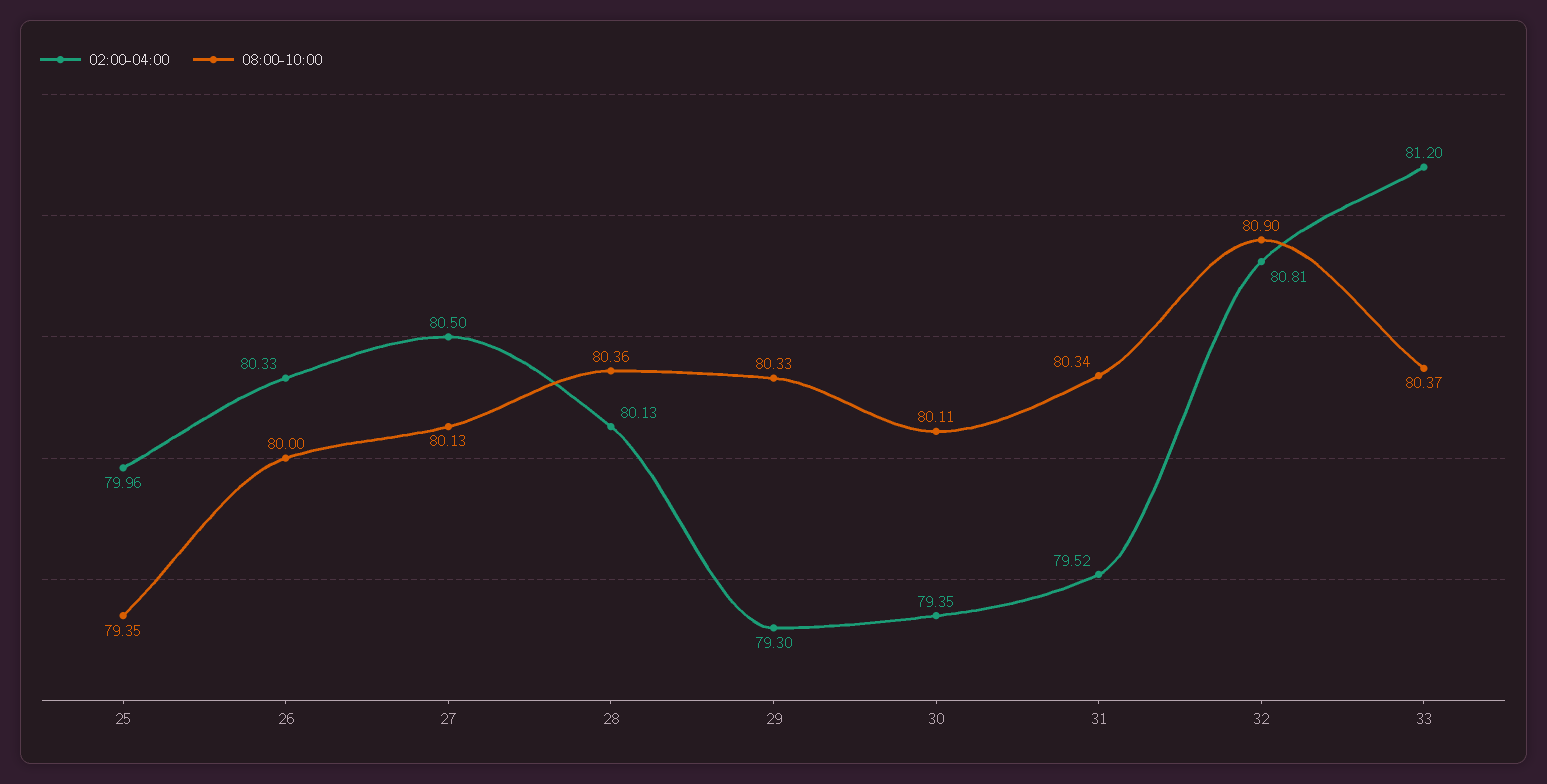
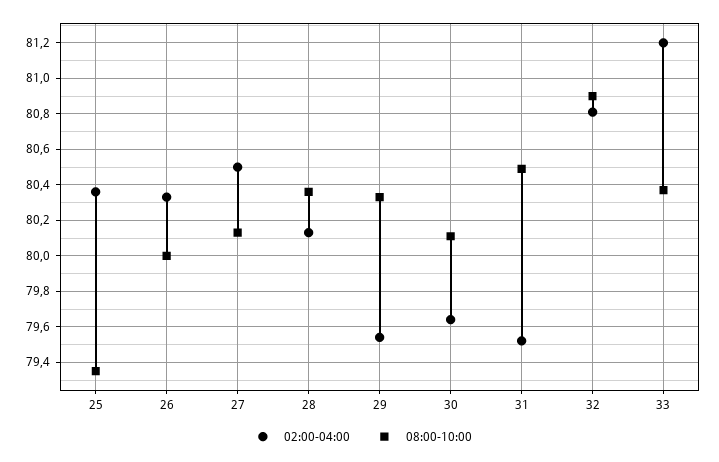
02:00-04:00, 25: 79.96 -> 80.35
02:00-04:00, 29: 79.3 -> 79.55
02:00-04:00, 30: 79.35 -> 79.65
08:00-10:00, 31: 80.34 -> 80.5

